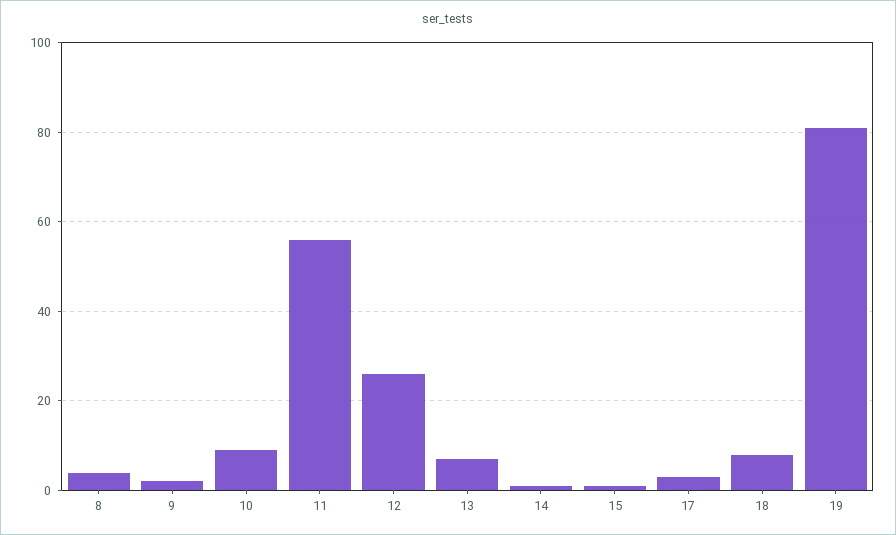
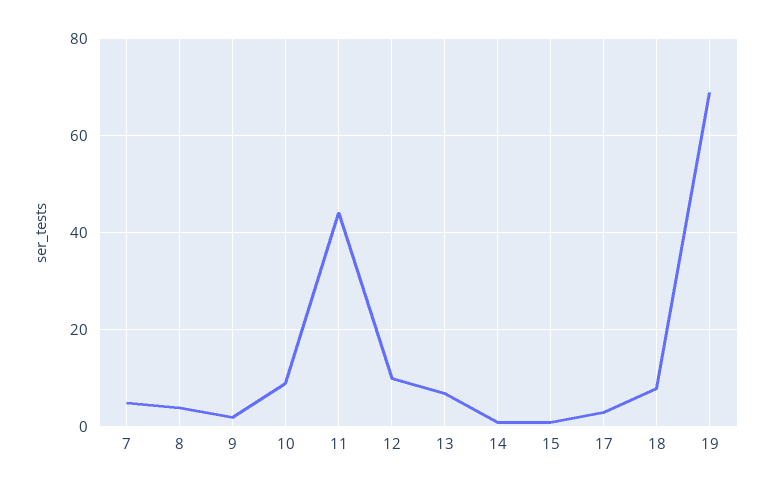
11: 55 -> 45
12: 25 -> 10
19: 80 -> 70
7: none -> 5

